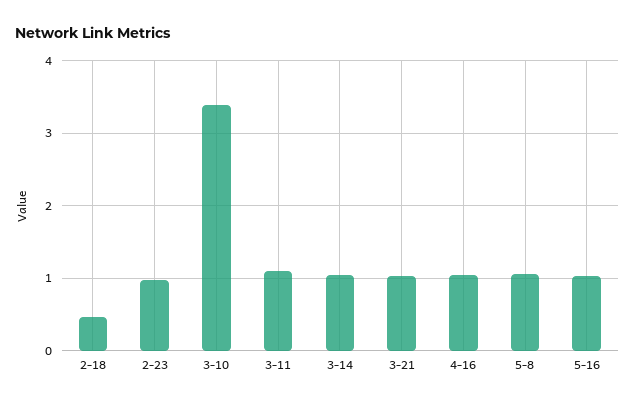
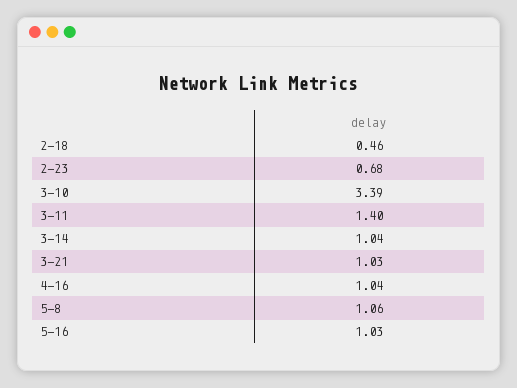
2-23: 1 -> 0.68
3-11: 1.1 -> 1.4

